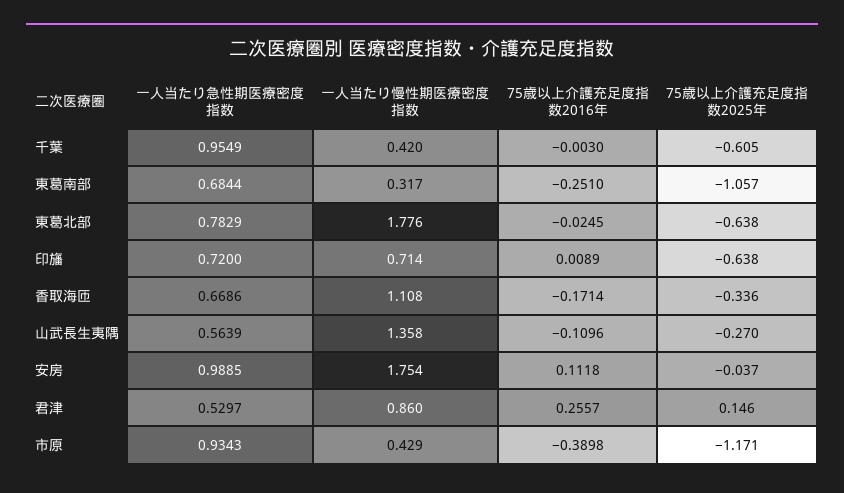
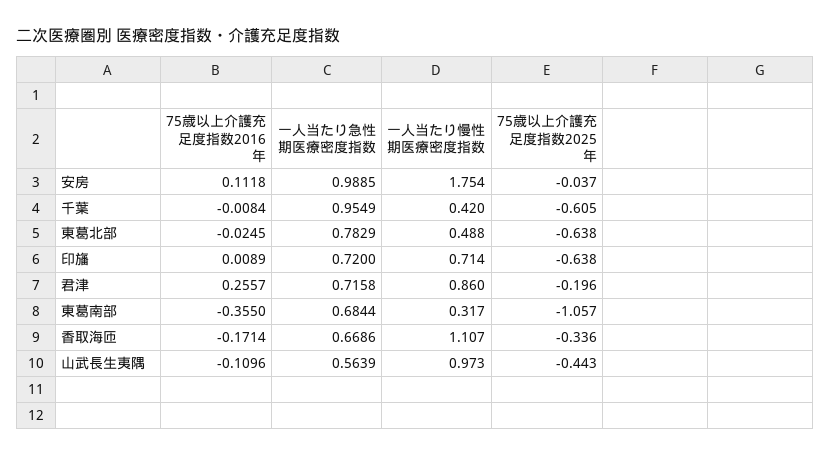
75歳以上介護充足度指数2016年, 千葉: -0.003 -> -0.0084
75歳以上介護充足度指数2016年, 東葛南部: -0.251 -> -0.355
一人当たり慢性期医療密度指数, 東葛北部: 1.776 -> 0.488
一人当たり慢性期医療密度指数, 香取海匝: 1.108 -> 1.107
一人当たり慢性期医療密度指数, 山武長生夷隅: 1.358 -> 0.973
75歳以上介護充足度指数2025年, 山武長生夷隅: -0.27 -> -0.443
一人当たり急性期医療密度指数, 君津: 0.5297 -> 0.7158
75歳以上介護充足度指数2025年, 君津: 0.146 -> -0.196
一人当たり急性期医療密度指数, 市原: 0.9343 -> none
一人当たり慢性期医療密度指数, 市原: 0.429 -> none
75歳以上介護充足度指数2016年, 市原: -0.3898 -> none
75歳以上介護充足度指数2025年, 市原: -1.171 -> none

